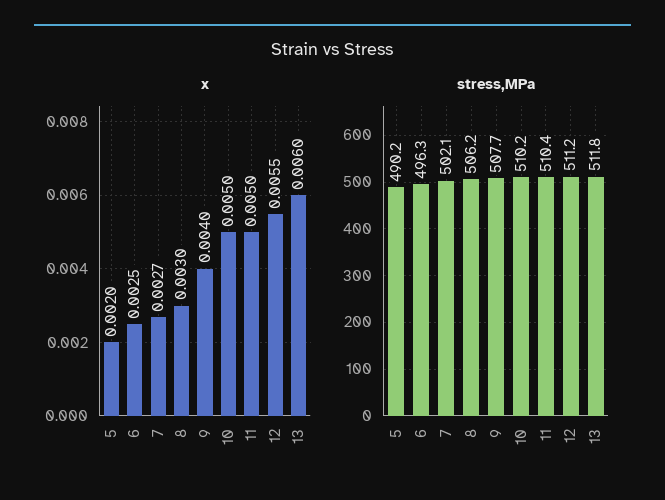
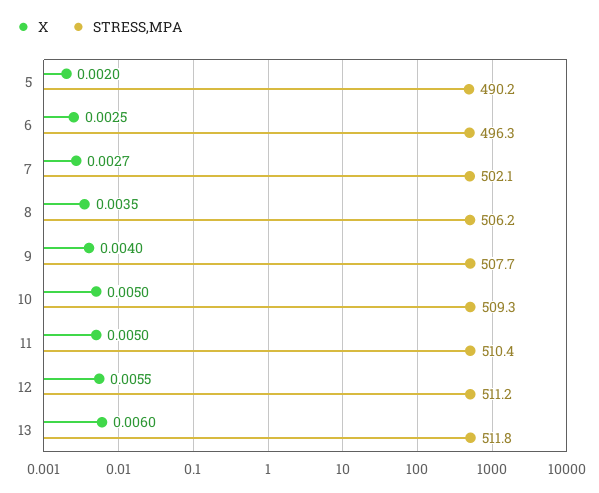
x, 8: 0.003 -> 0.0035
stress,MPa, 10: 510.2 -> 509.3

